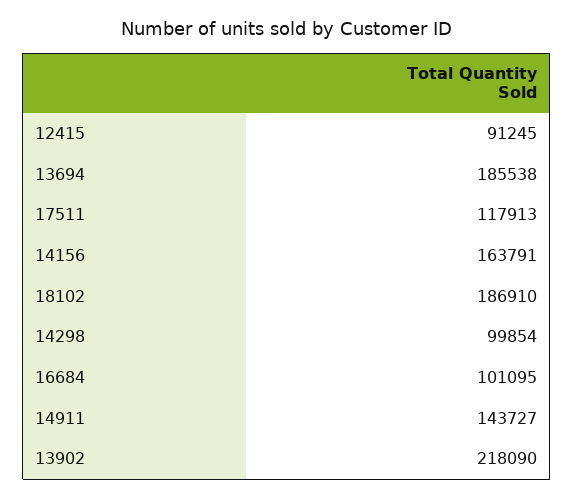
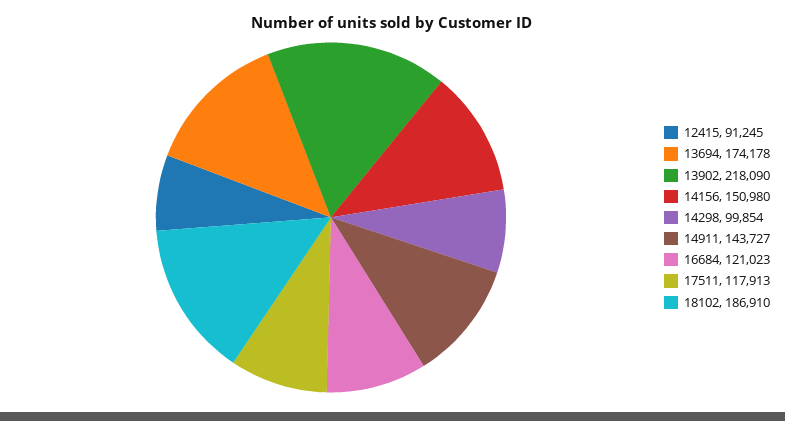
13694: 185538 -> 174178
14156: 163791 -> 150980
16684: 101095 -> 121023

